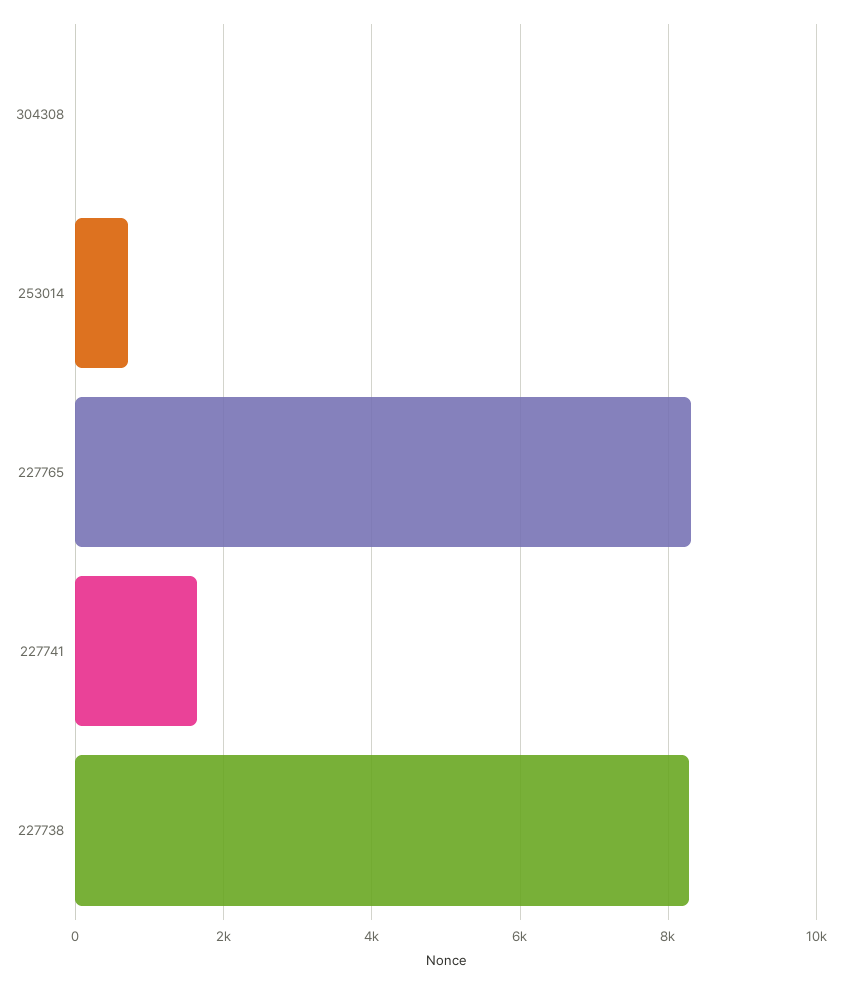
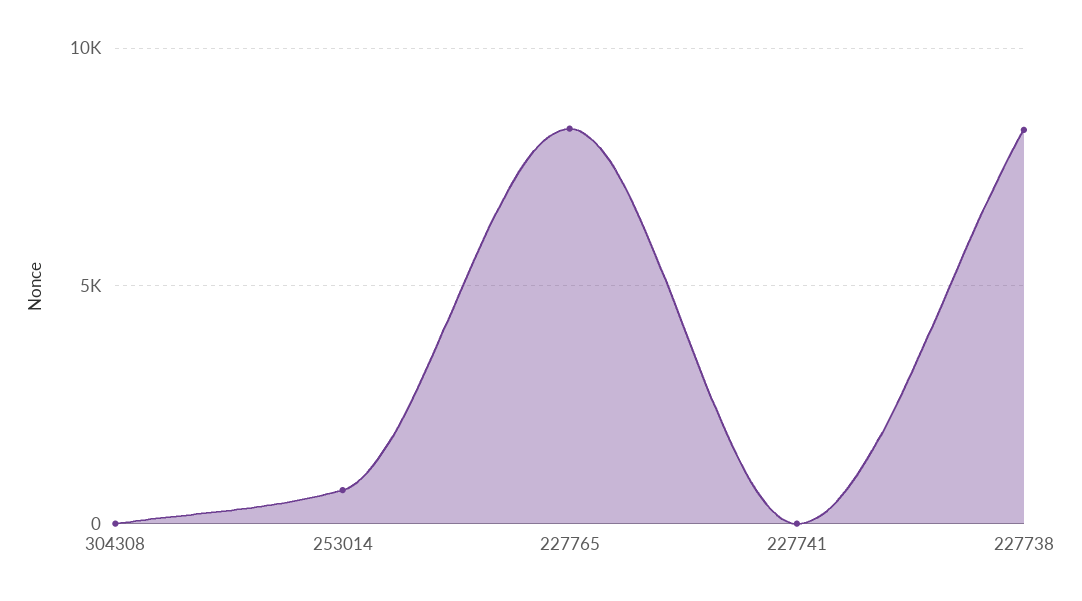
227741: 1600 -> 0

